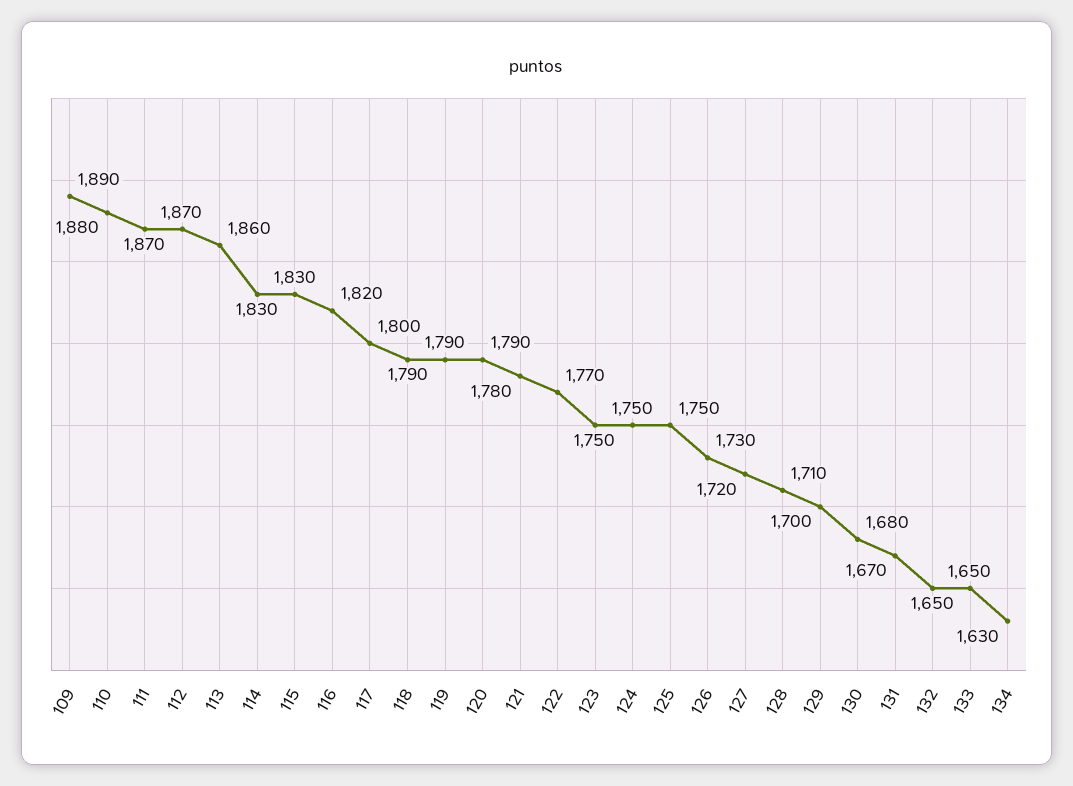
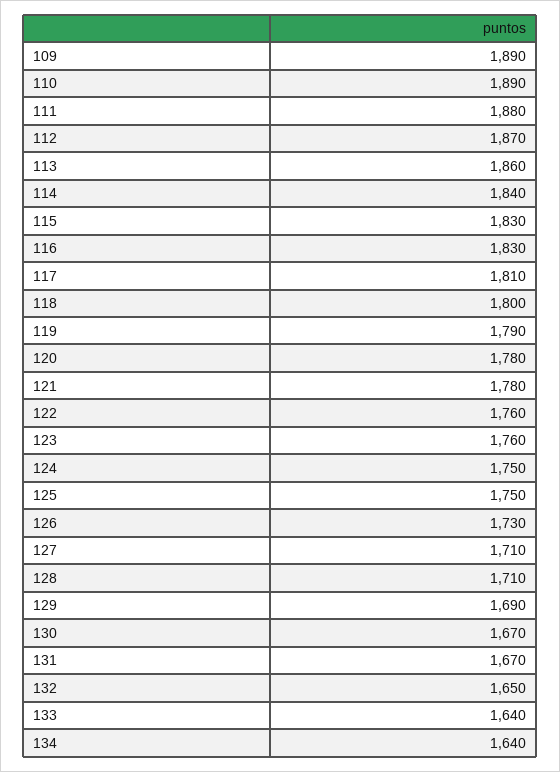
110: 1880 -> 1890
111: 1870 -> 1880
114: 1830 -> 1840
116: 1820 -> 1830
117: 1800 -> 1810
118: 1790 -> 1800
120: 1790 -> 1780
122: 1770 -> 1760
123: 1750 -> 1760
127: 1720 -> 1710
129: 1700 -> 1690
130: 1680 -> 1670
133: 1650 -> 1640
134: 1630 -> 1640

